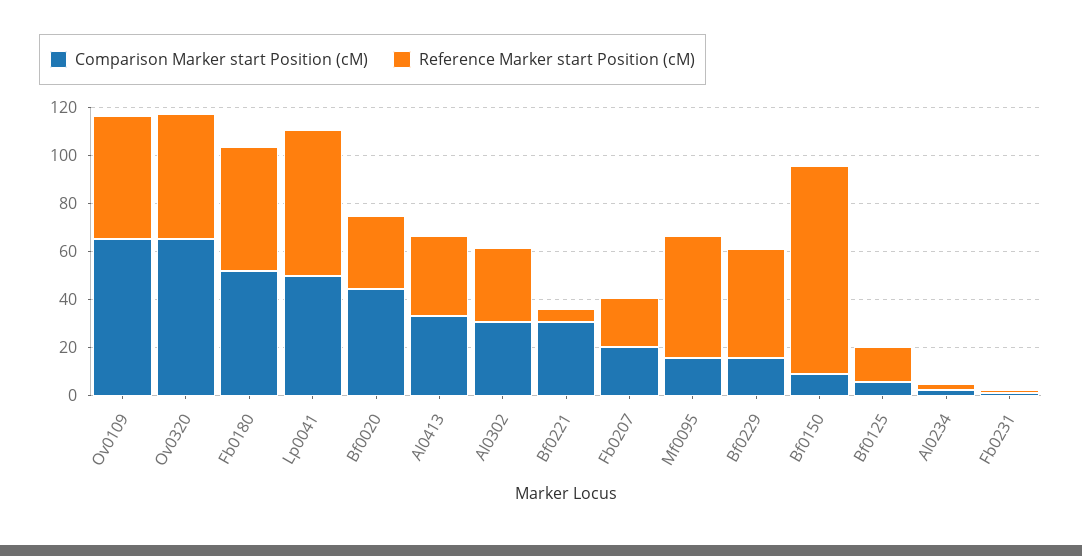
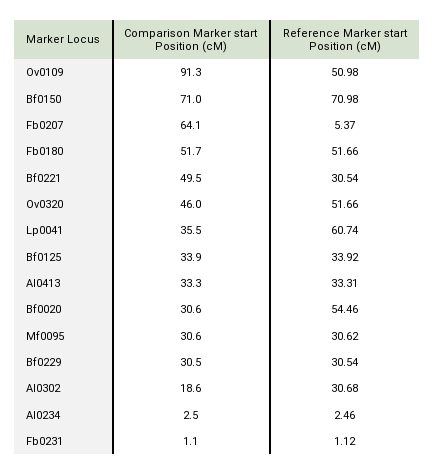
Comparison Marker start Position (cM), Ov0109: 65 -> 91.3
Comparison Marker start Position (cM), Ov0320: 65 -> 46
Comparison Marker start Position (cM), Lp0041: 50 -> 35.5
Comparison Marker start Position (cM), Bf0020: 45 -> 30.6
Reference Marker start Position (cM), Bf0020: 30 -> 54.46
Comparison Marker start Position (cM), Al0302: 30 -> 18.6
Comparison Marker start Position (cM), Bf0221: 30 -> 49.5
Reference Marker start Position (cM), Bf0221: 5 -> 30.54
Comparison Marker start Position (cM), Fb0207: 20 -> 64.1
Reference Marker start Position (cM), Fb0207: 20 -> 5.37
Comparison Marker start Position (cM), Mf0095: 15 -> 30.6
Reference Marker start Position (cM), Mf0095: 50 -> 30.62
Comparison Marker start Position (cM), Bf0229: 15 -> 30.5
Reference Marker start Position (cM), Bf0229: 45 -> 30.54
Comparison Marker start Position (cM), Bf0150: 10 -> 71
Reference Marker start Position (cM), Bf0150: 85 -> 70.98
Comparison Marker start Position (cM), Bf0125: 5 -> 33.9
Reference Marker start Position (cM), Bf0125: 15 -> 33.92

